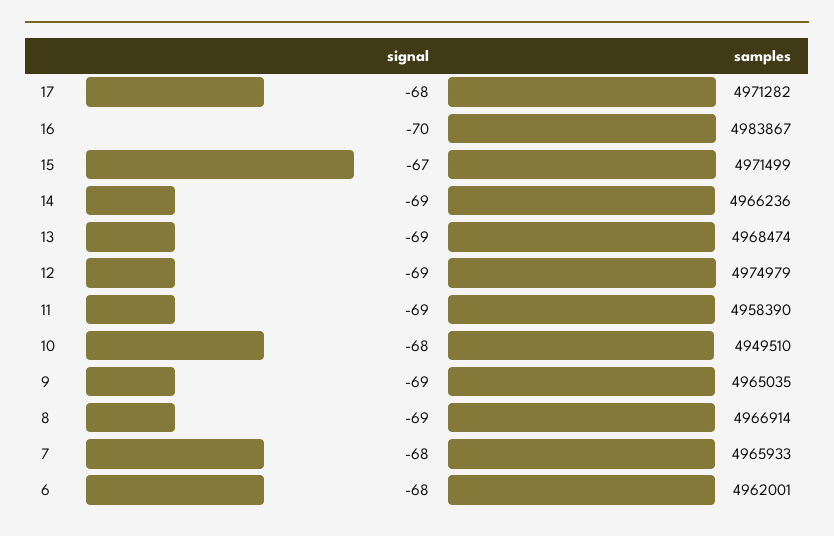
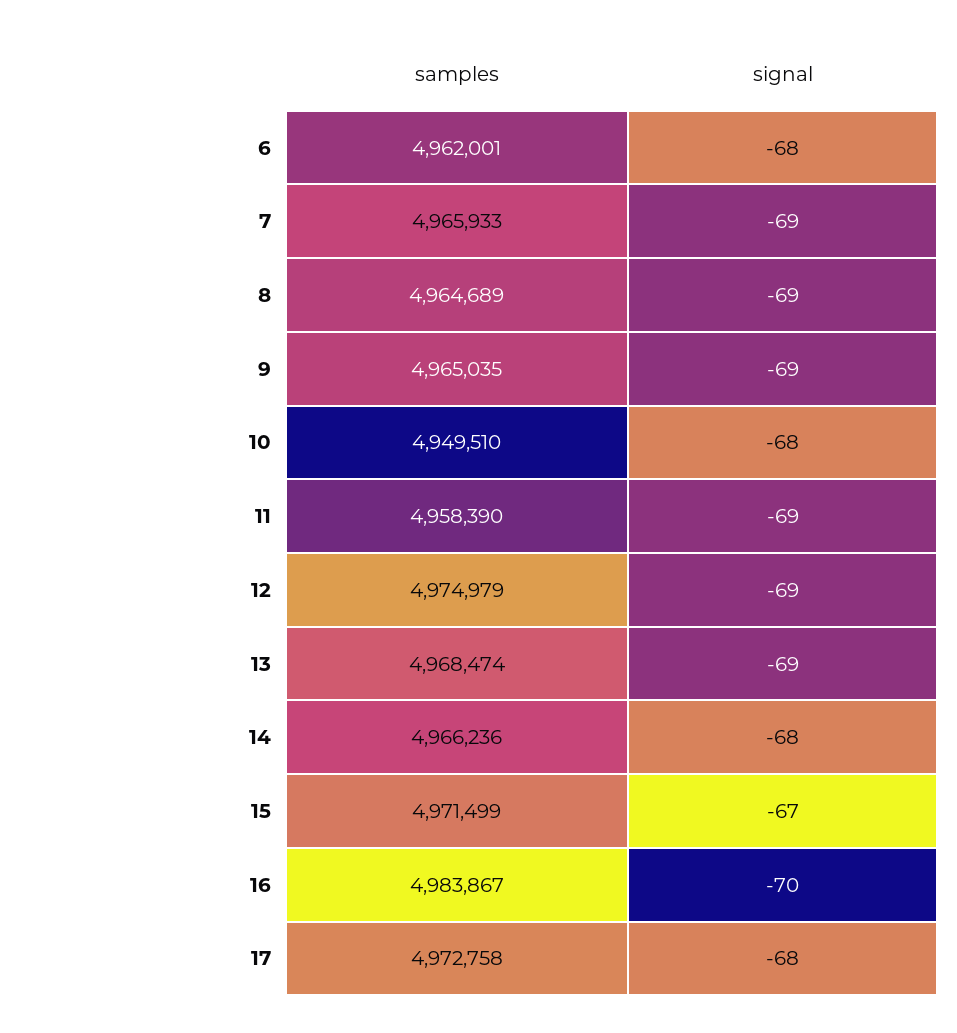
samples, 17: 4971282 -> 4972758
signal, 14: -69 -> -68
samples, 8: 4966914 -> 4964689
signal, 7: -68 -> -69

